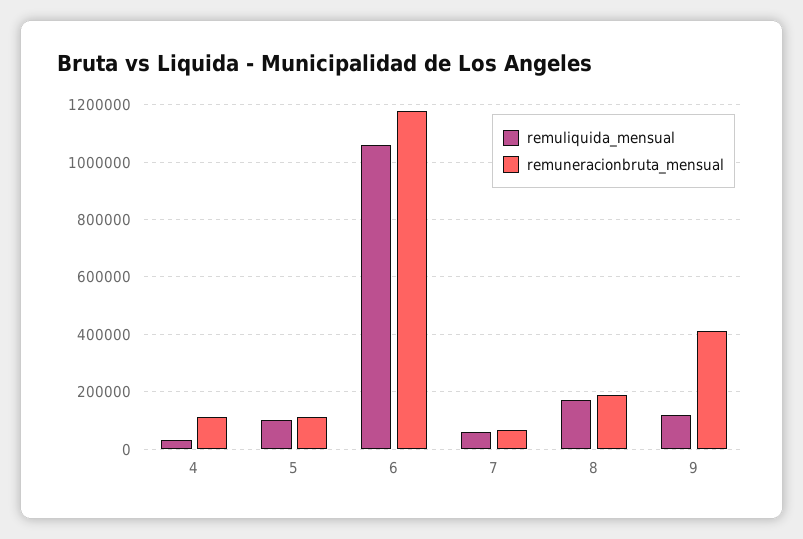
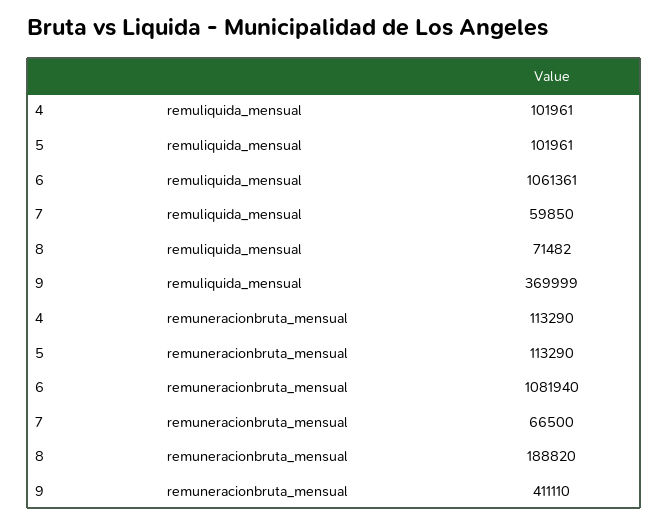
remuliquida_mensual, 4: 25000 -> 101961
remuneracionbruta_mensual, 6: 1175000 -> 1081940
remuliquida_mensual, 8: 175000 -> 71482
remuliquida_mensual, 9: 125000 -> 369999

